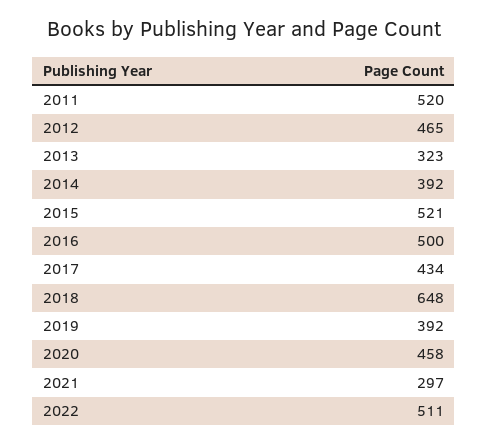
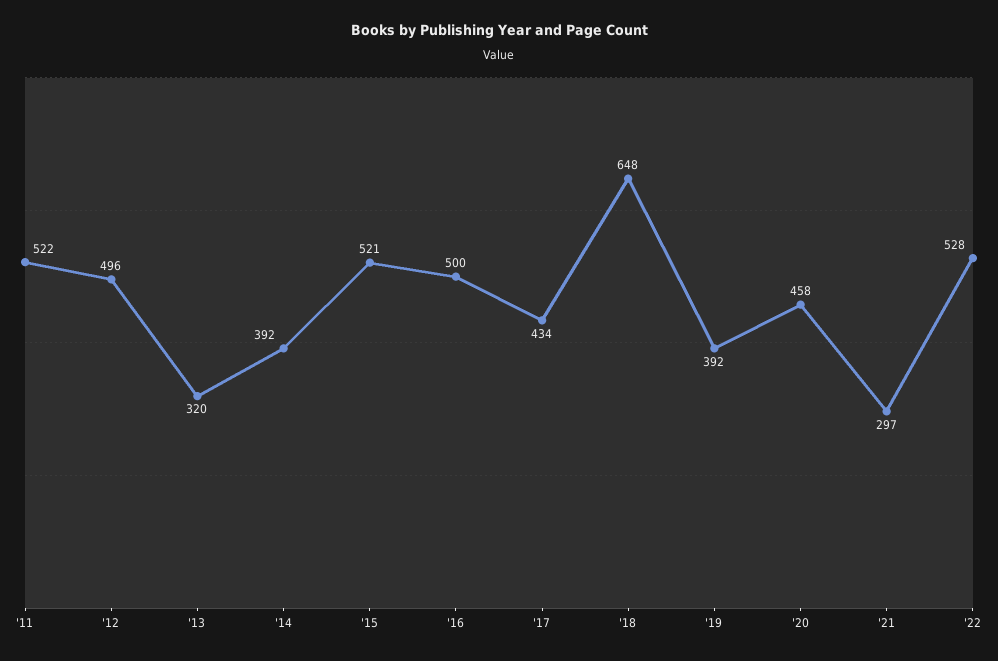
2011: 520 -> 522
2012: 465 -> 496
2013: 323 -> 320
2022: 511 -> 528

